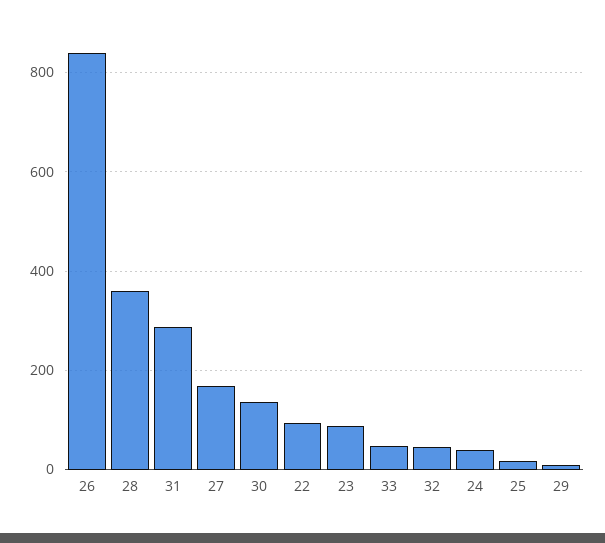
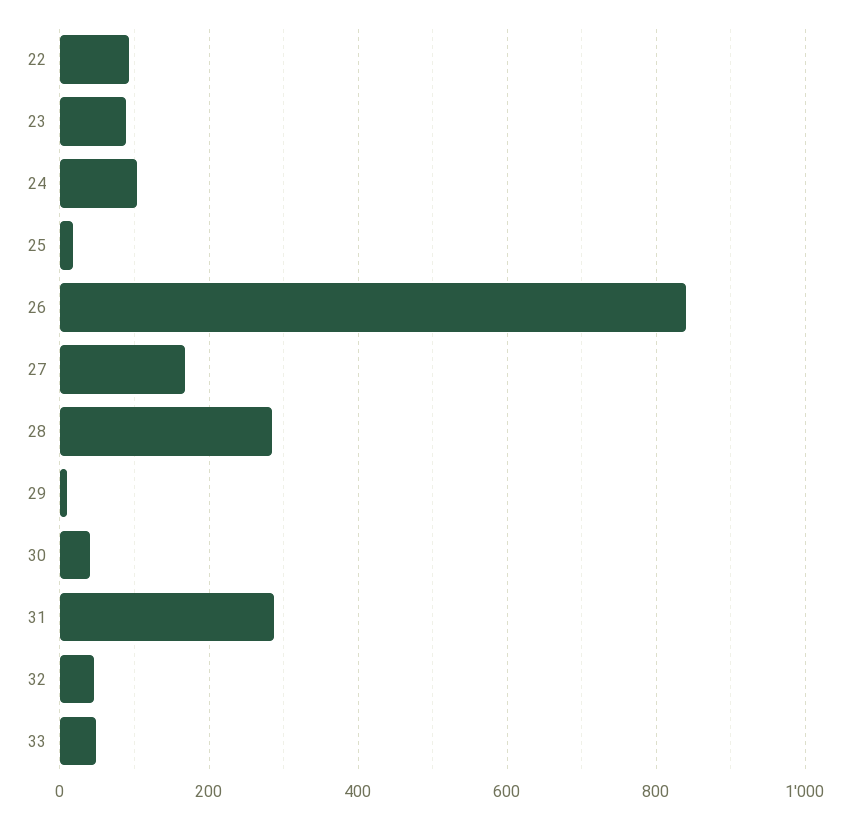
28: 360 -> 280
30: 140 -> 40
24: 40 -> 100

